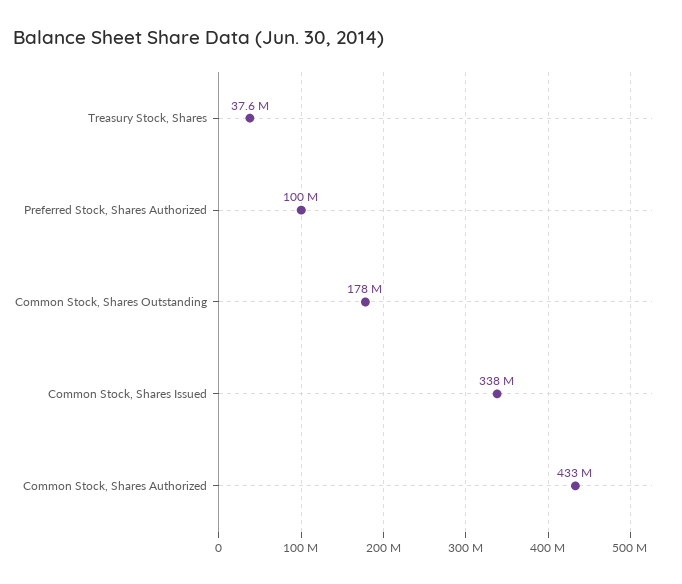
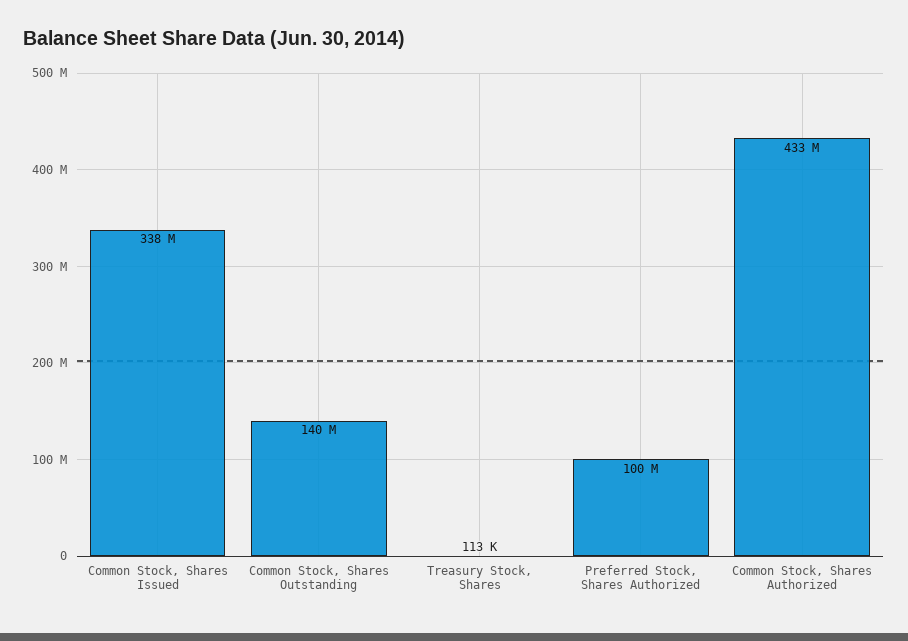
Treasury Stock, Shares: 37600000 -> 113000
Common Stock, Shares Outstanding: 178000000 -> 140000000

